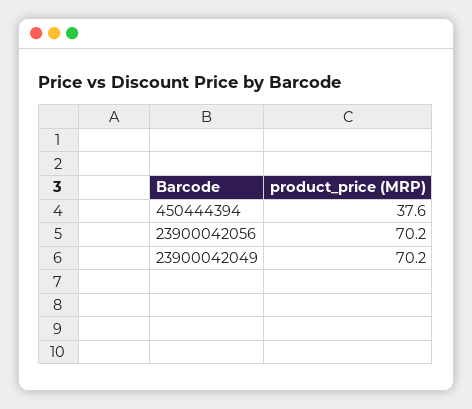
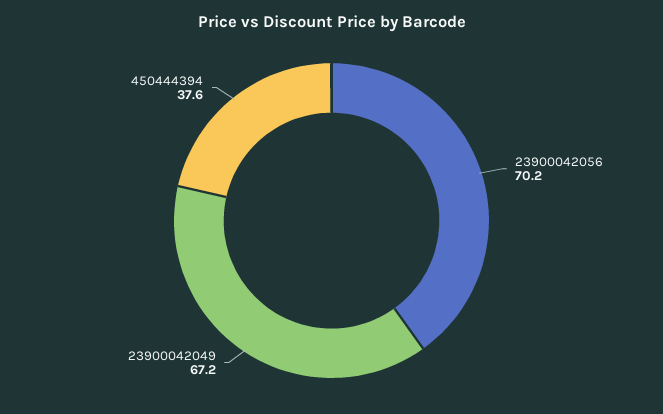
23900042049: 70.2 -> 67.2

